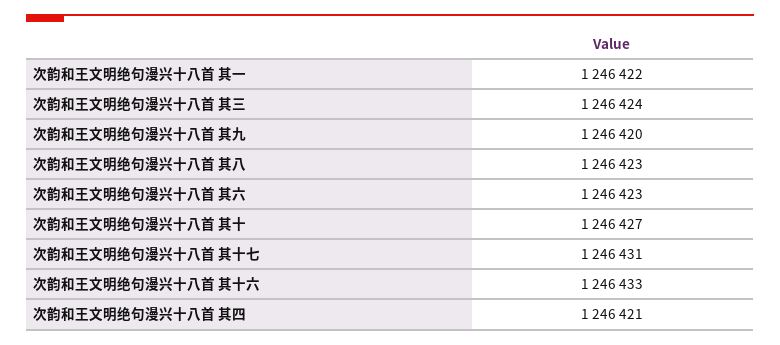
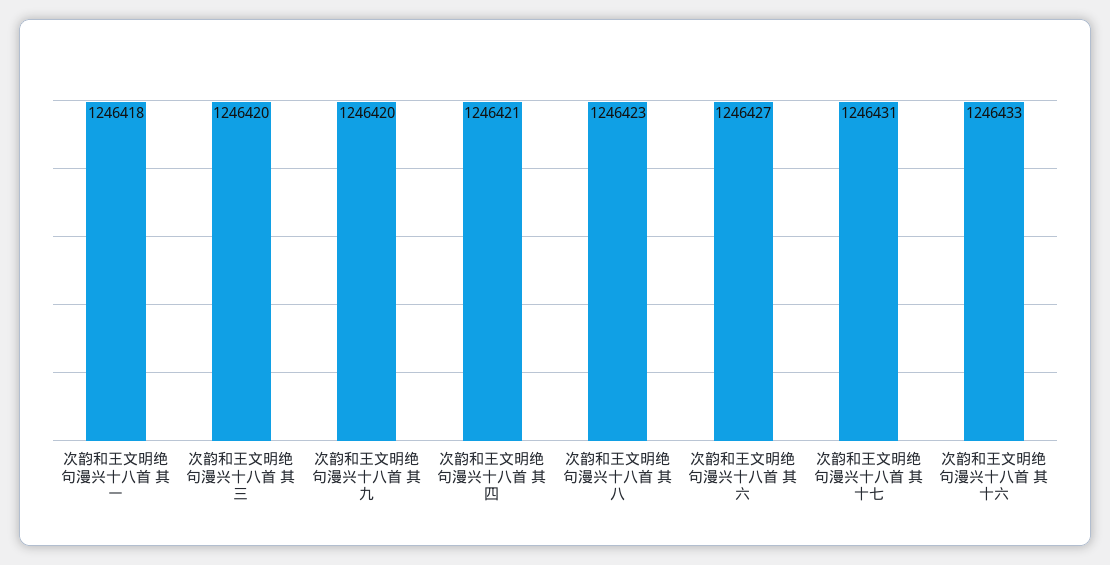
次韵和王文明绝句漫兴十八首 其一: 1246422 -> 1246418
次韵和王文明绝句漫兴十八首 其三: 1246424 -> 1246420
次韵和王文明绝句漫兴十八首 其六: 1246423 -> 1246427
次韵和王文明绝句漫兴十八首 其十: 1246427 -> none

